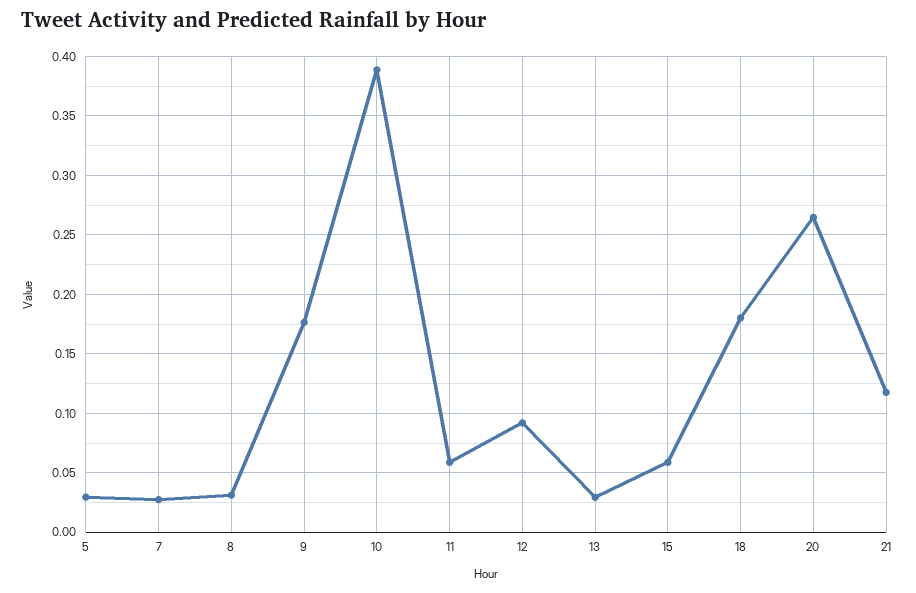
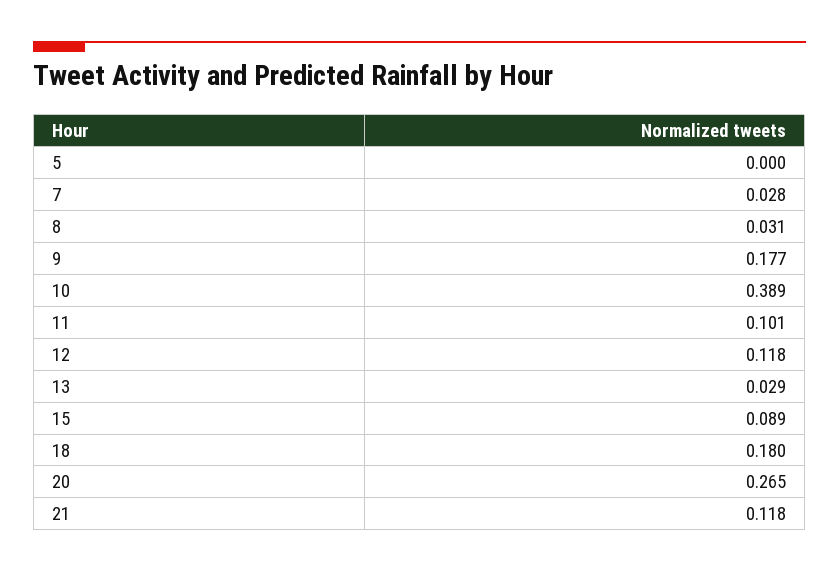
5: 0.03 -> 0
11: 0.06 -> 0.101
12: 0.09 -> 0.118
15: 0.06 -> 0.089

